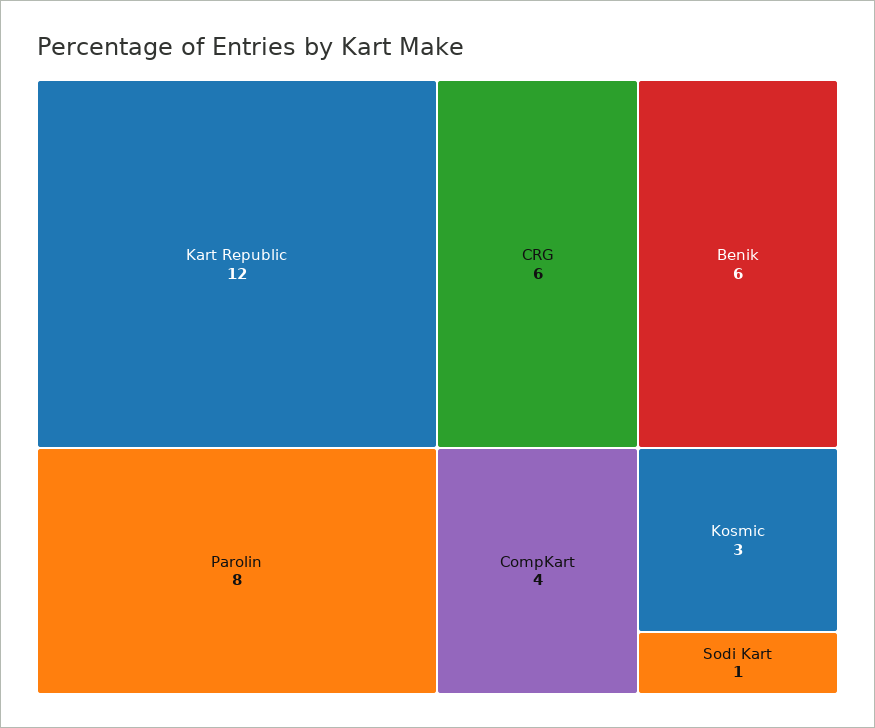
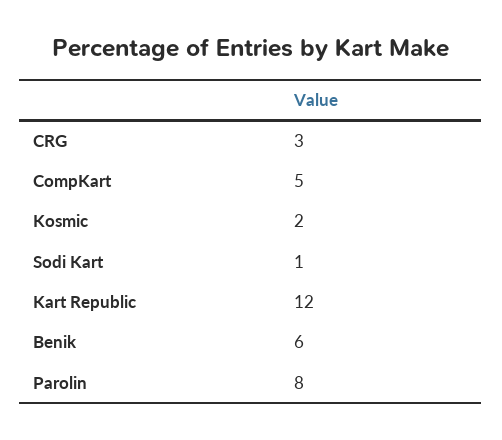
CRG: 6 -> 3
CompKart: 4 -> 5
Kosmic: 3 -> 2

